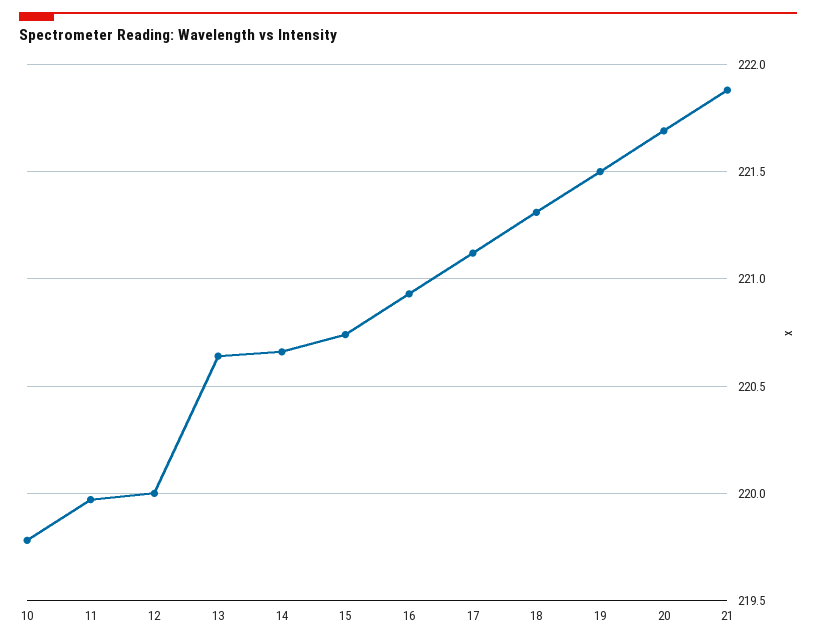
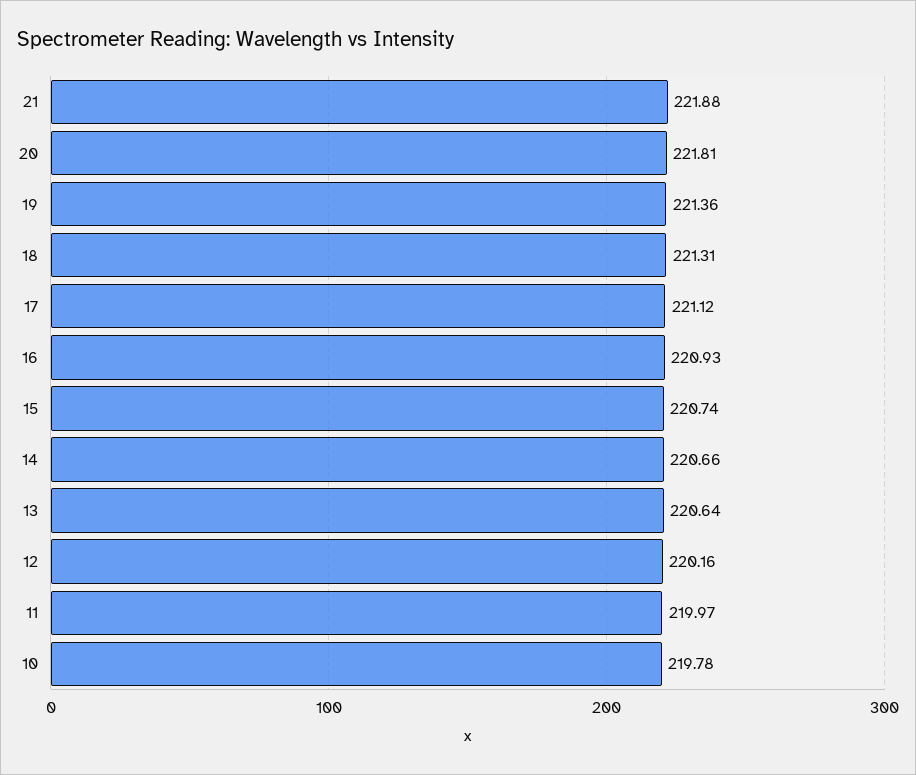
12: 220 -> 220.16
19: 221.5 -> 221.36
20: 221.7 -> 221.81

